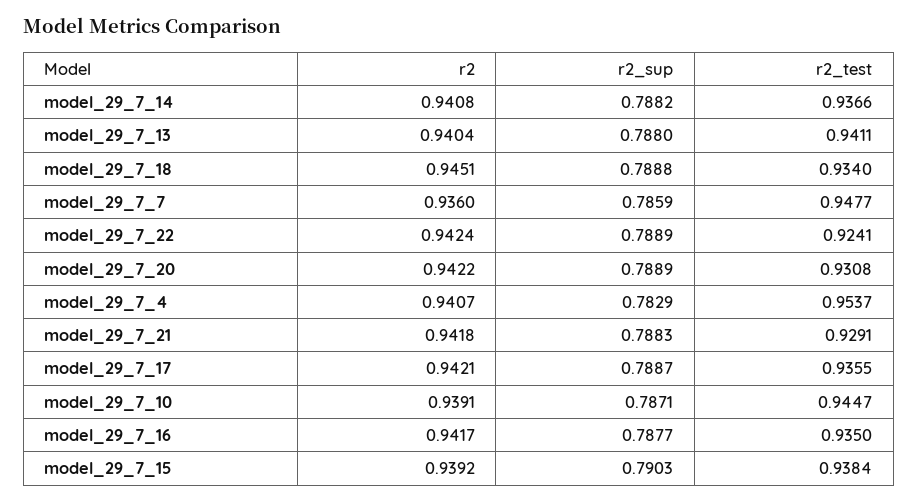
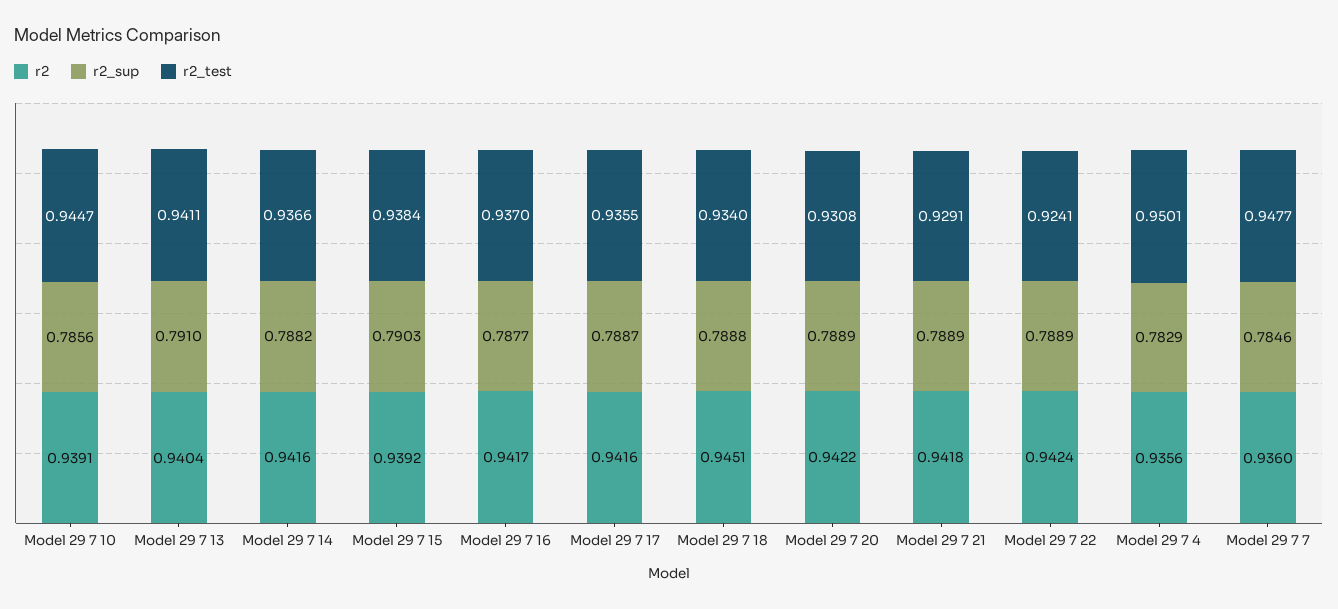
r2, model_29_7_14: 0.9408 -> 0.9416
r2_sup, model_29_7_13: 0.788 -> 0.791
r2_sup, model_29_7_7: 0.7859 -> 0.7846
r2, model_29_7_4: 0.9407 -> 0.9356
r2_test, model_29_7_4: 0.9537 -> 0.9501
r2_sup, model_29_7_21: 0.7883 -> 0.7889
r2, model_29_7_17: 0.9421 -> 0.9416
r2_sup, model_29_7_10: 0.7871 -> 0.7856
r2_test, model_29_7_16: 0.935 -> 0.937

